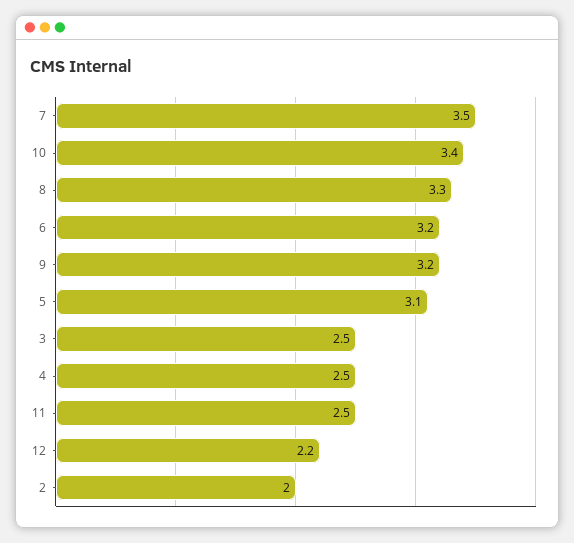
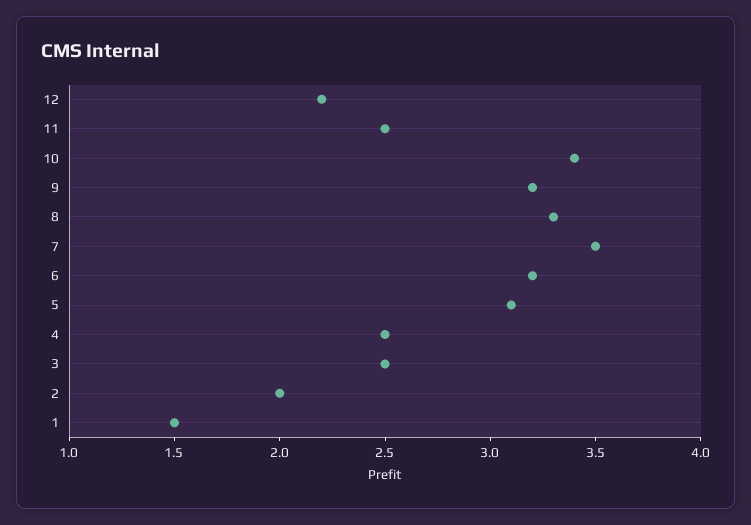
1: none -> 1.5

